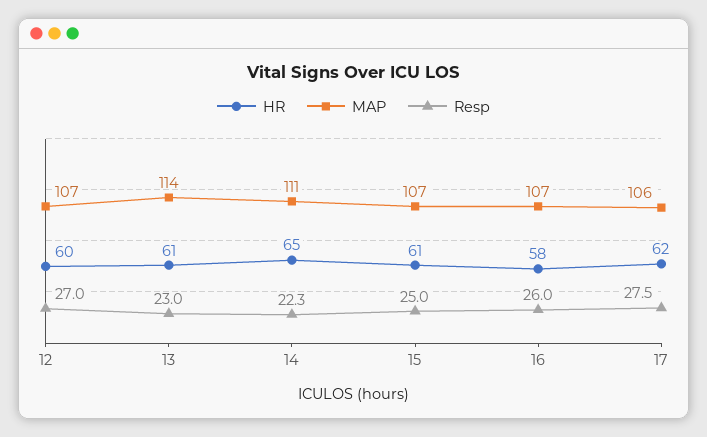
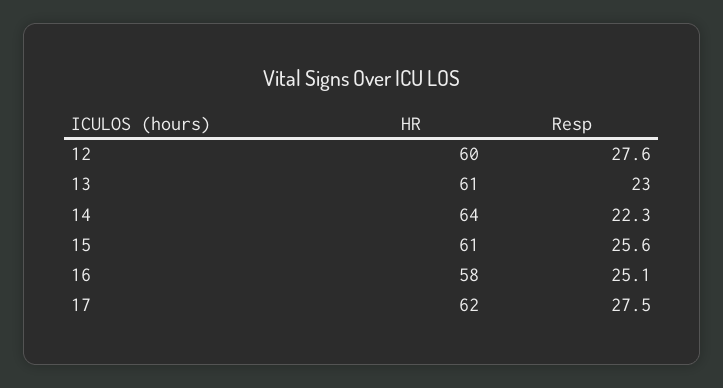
MAP, 12: 107 -> none
Resp, 12: 27 -> 27.6
MAP, 13: 114 -> none
HR, 14: 65 -> 64
MAP, 14: 111 -> none
MAP, 15: 107 -> none
Resp, 15: 25 -> 25.6
MAP, 16: 107 -> none
Resp, 16: 26 -> 25.1
MAP, 17: 106 -> none

